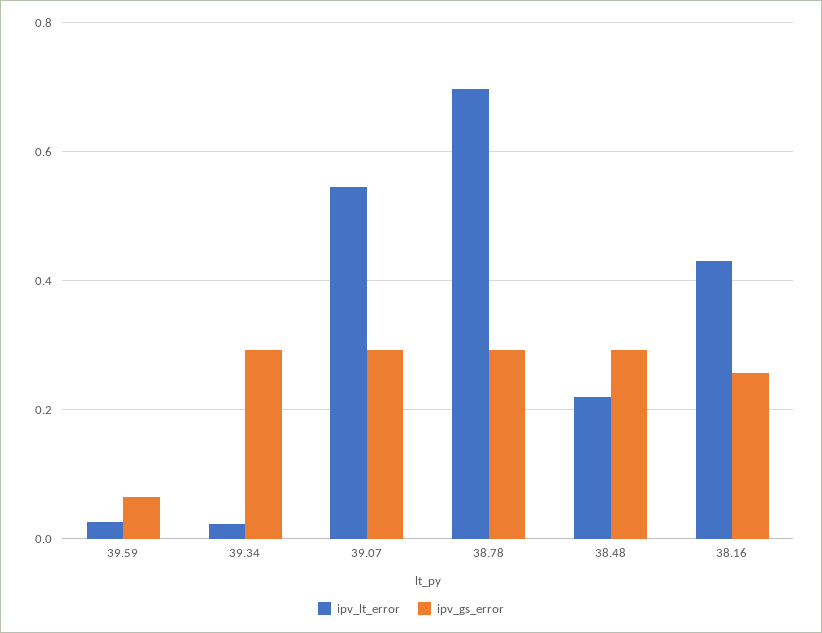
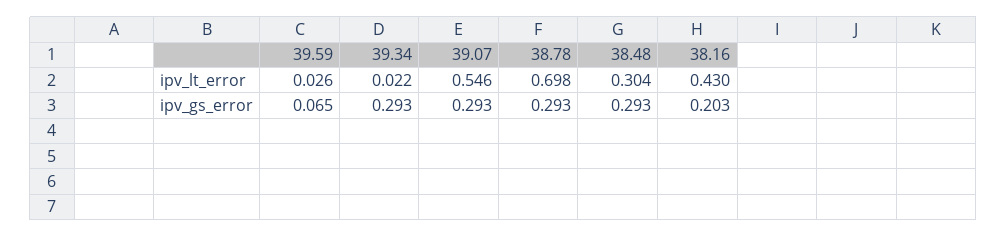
ipv_lt_error, 38.48: 0.22 -> 0.304
ipv_gs_error, 38.16: 0.26 -> 0.203

